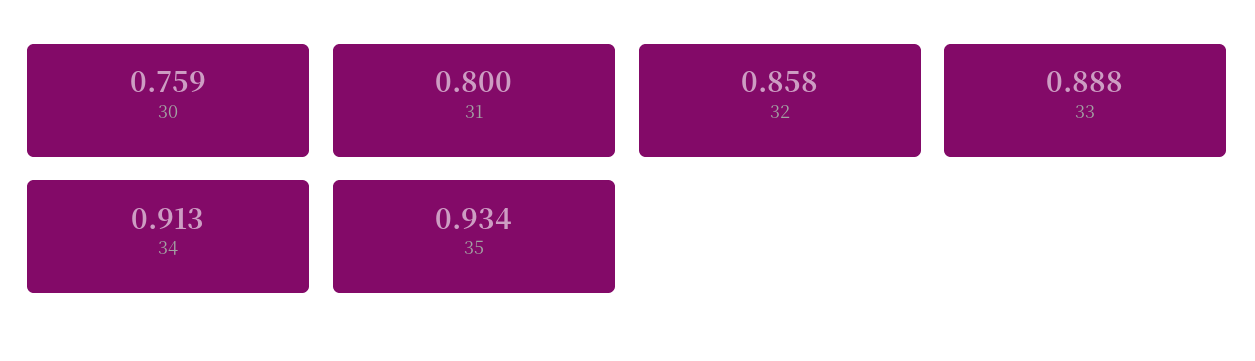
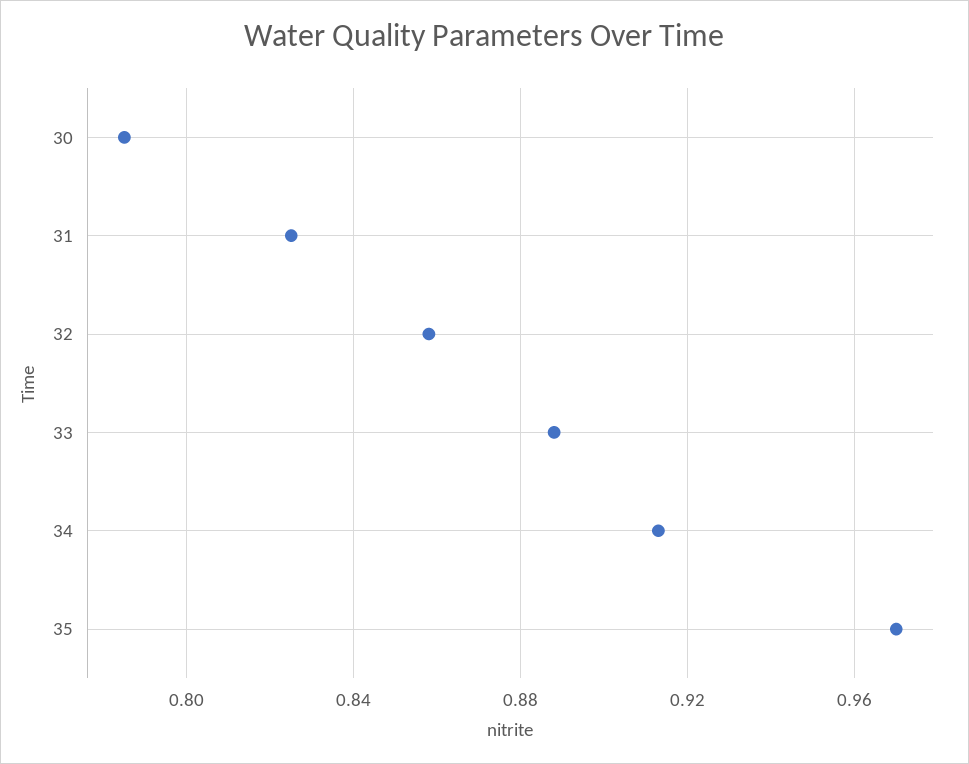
30: 0.759 -> 0.785
31: 0.8 -> 0.825
35: 0.934 -> 0.97

